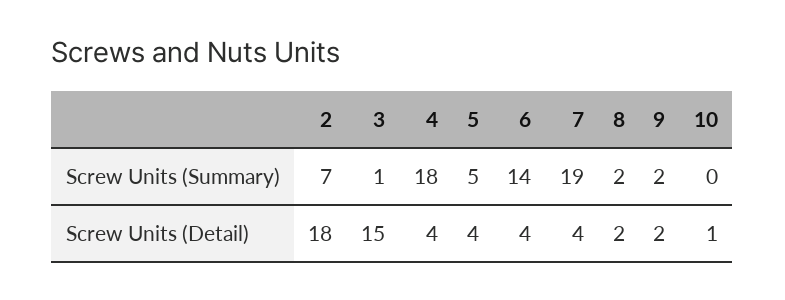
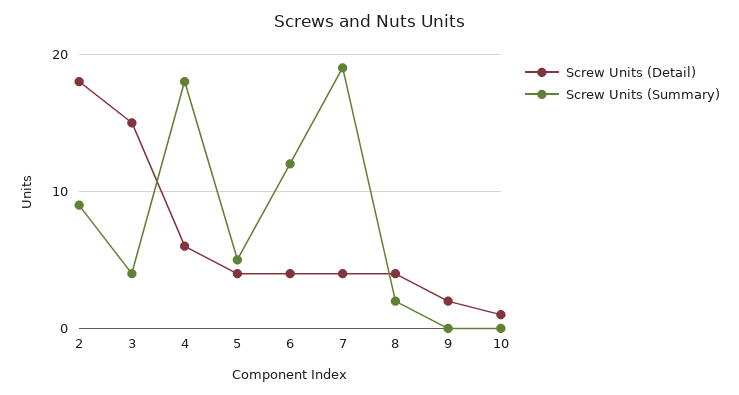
Screw Units (Summary), 2: 7 -> 9
Screw Units (Summary), 3: 1 -> 4
Screw Units (Summary), 6: 14 -> 12
Screw Units (Summary), 9: 2 -> 0
Screw Units (Detail), 4: 4 -> 6
Screw Units (Detail), 8: 2 -> 4

